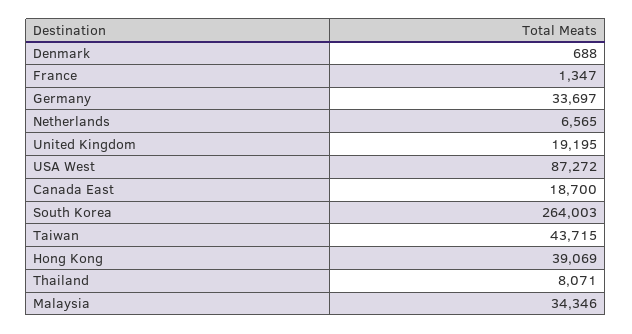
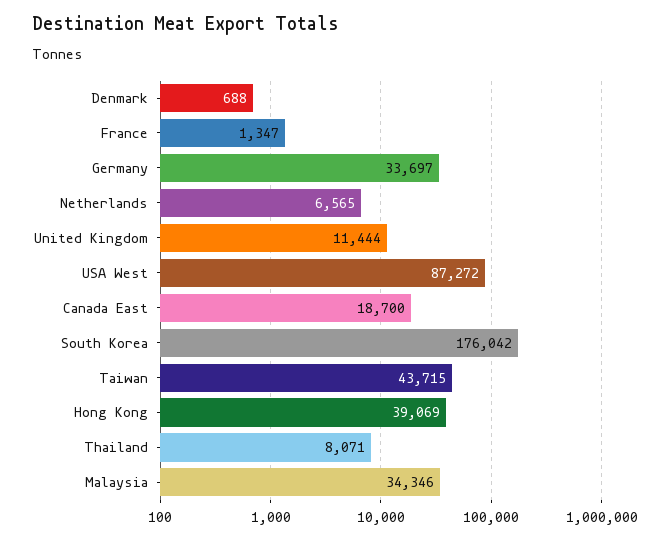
United Kingdom: 19195 -> 11444
South Korea: 264003 -> 176042

